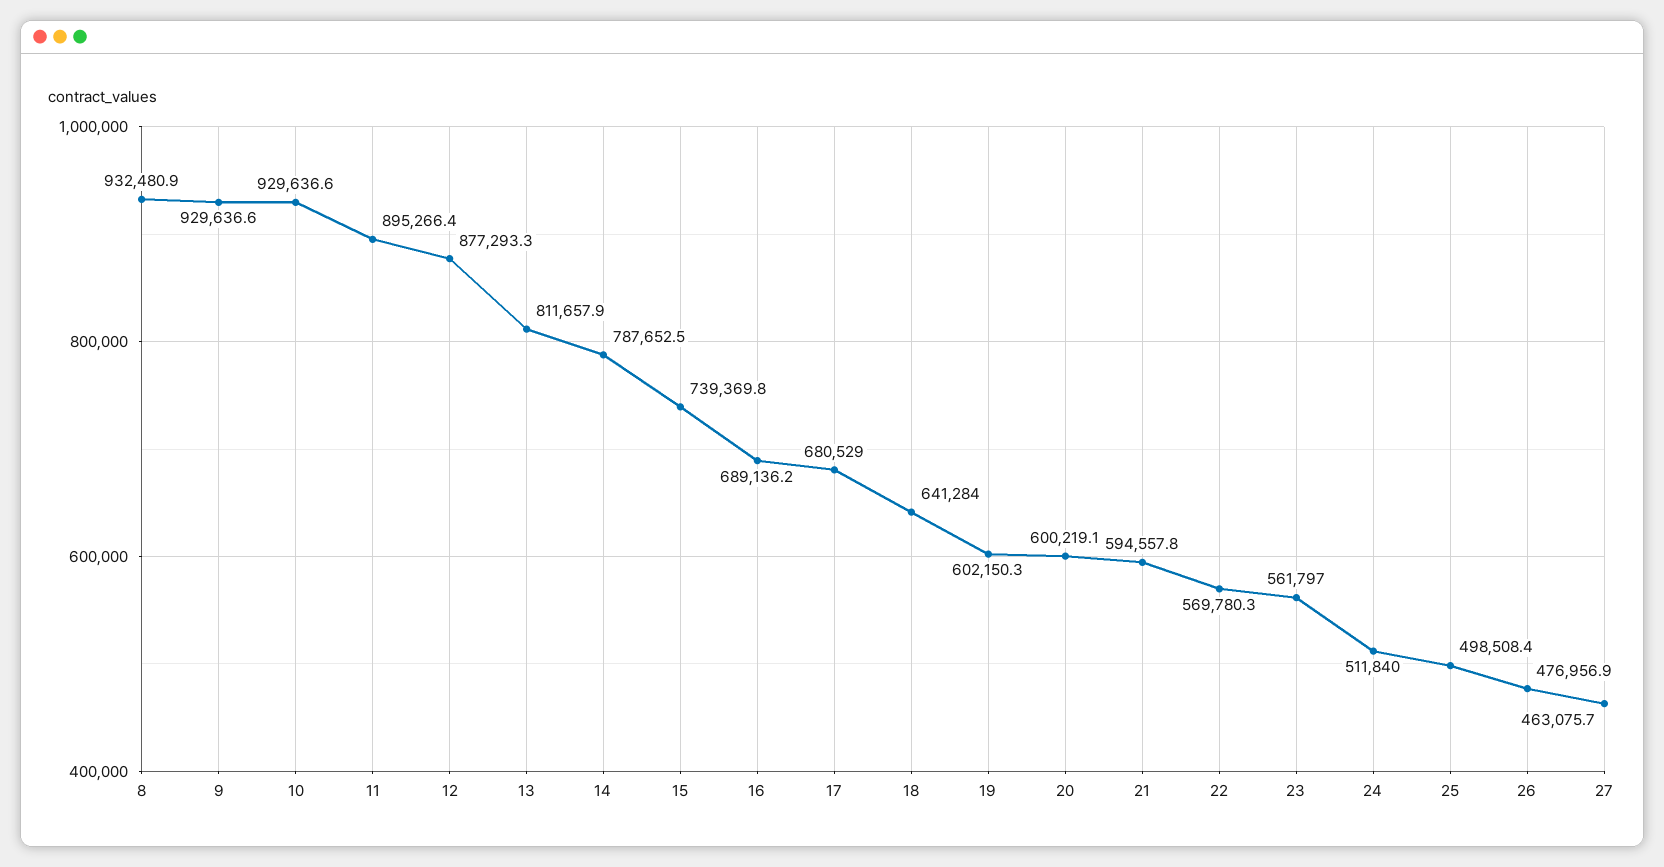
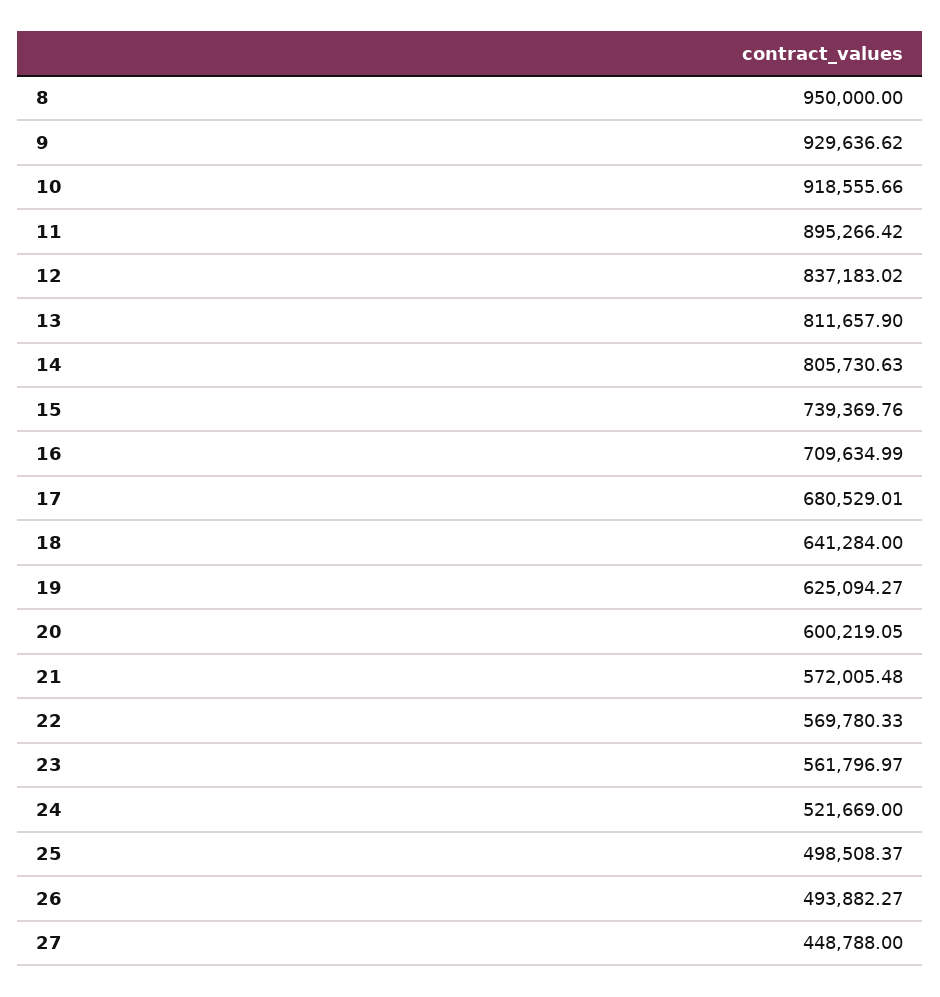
8: 932480.9 -> 950000
10: 929636.6 -> 918555.66
12: 877293.3 -> 837183.02
14: 787652.5 -> 805730.63
16: 689136.2 -> 709634.99
19: 602150.3 -> 625094.27
21: 594557.8 -> 572005.48
24: 511840 -> 521669
26: 476956.9 -> 493882.27
27: 463075.7 -> 448788

